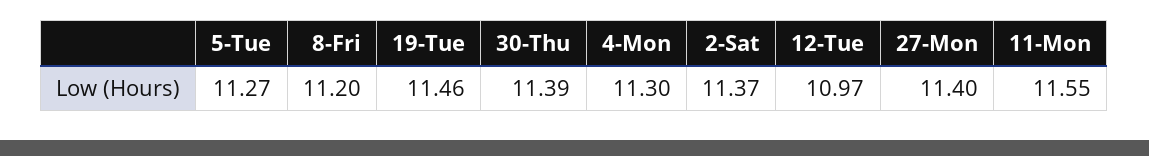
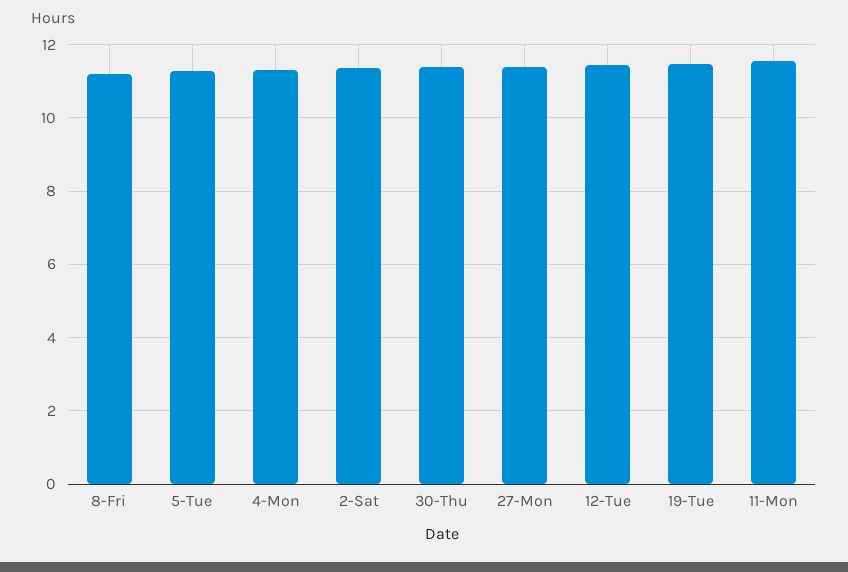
12-Tue: 10.97 -> 11.4

